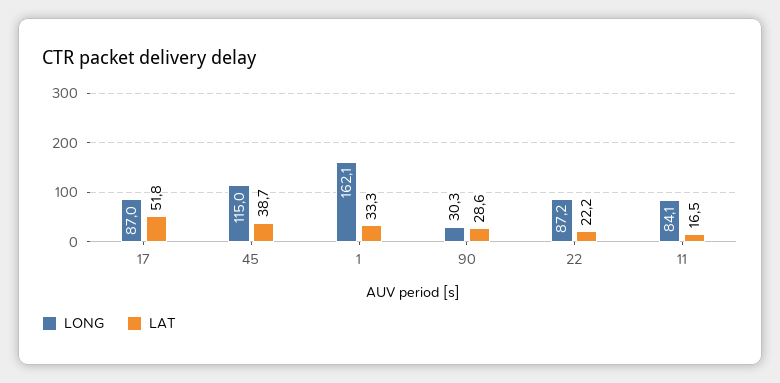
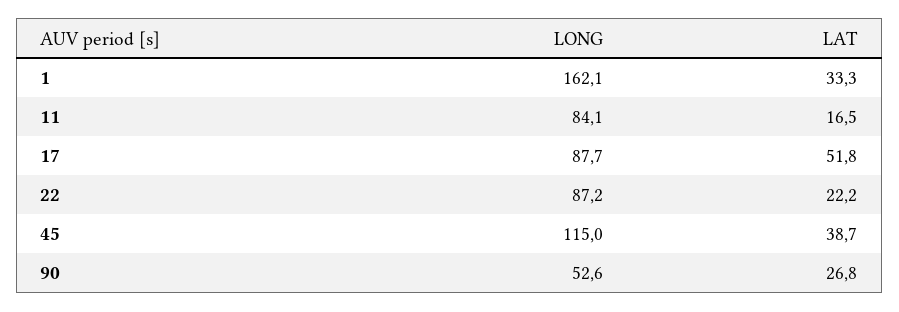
LONG, 17: 87 -> 87.7
LONG, 90: 30.3 -> 52.6
LAT, 90: 28.6 -> 26.8

